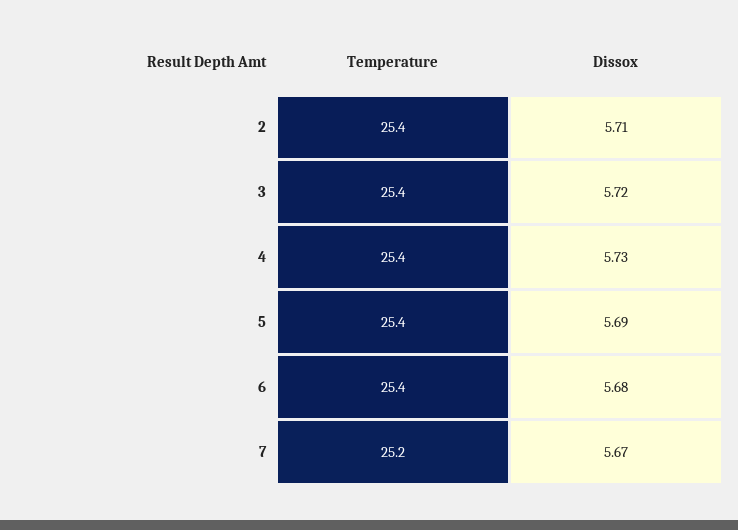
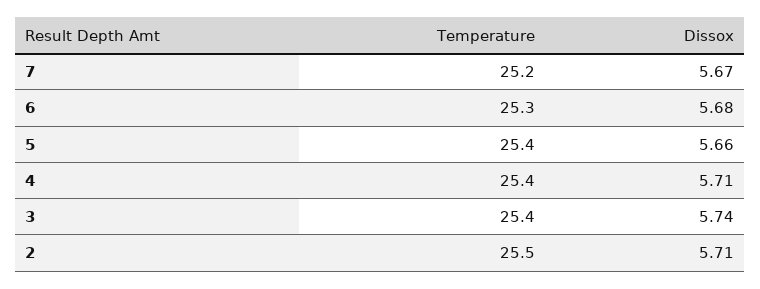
Temperature, 2: 25.4 -> 25.5
Dissox, 3: 5.72 -> 5.74
Dissox, 4: 5.73 -> 5.71
Dissox, 5: 5.69 -> 5.66
Temperature, 6: 25.4 -> 25.3

